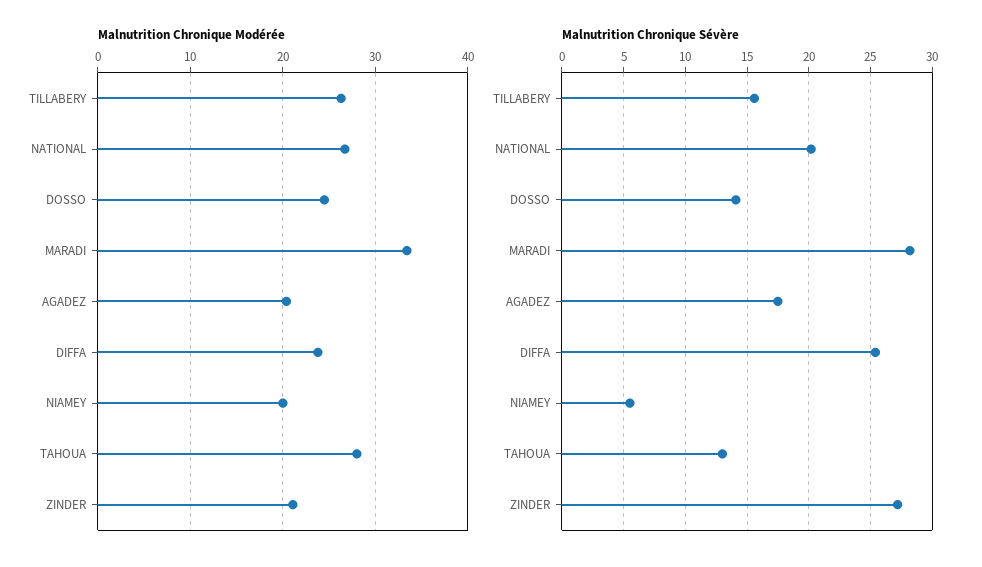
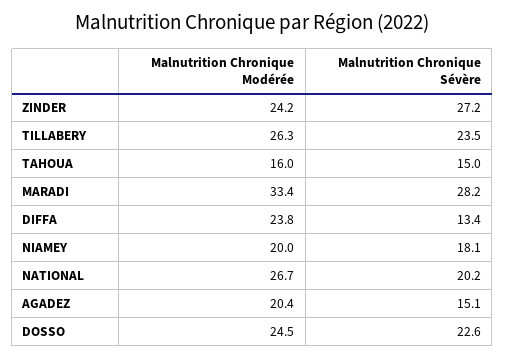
Malnutrition Chronique Modérée, TAHOUA: 28 -> 16
Malnutrition Chronique Modérée, ZINDER: 21 -> 24.2
Malnutrition Chronique Sévère, TILLABERY: 15.5 -> 23.5
Malnutrition Chronique Sévère, DOSSO: 14 -> 22.6
Malnutrition Chronique Sévère, AGADEZ: 17.5 -> 15.1
Malnutrition Chronique Sévère, DIFFA: 25.5 -> 13.4
Malnutrition Chronique Sévère, NIAMEY: 5.5 -> 18.1
Malnutrition Chronique Sévère, TAHOUA: 13 -> 15

